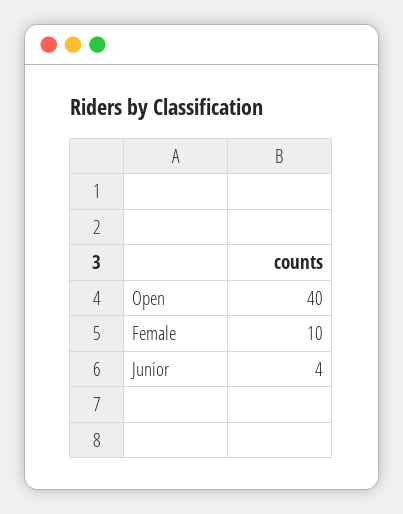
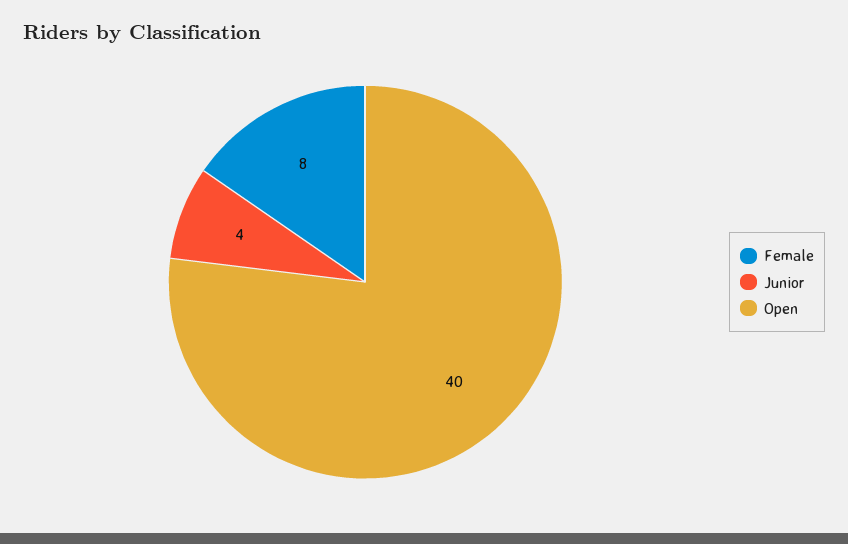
Female: 10 -> 8

